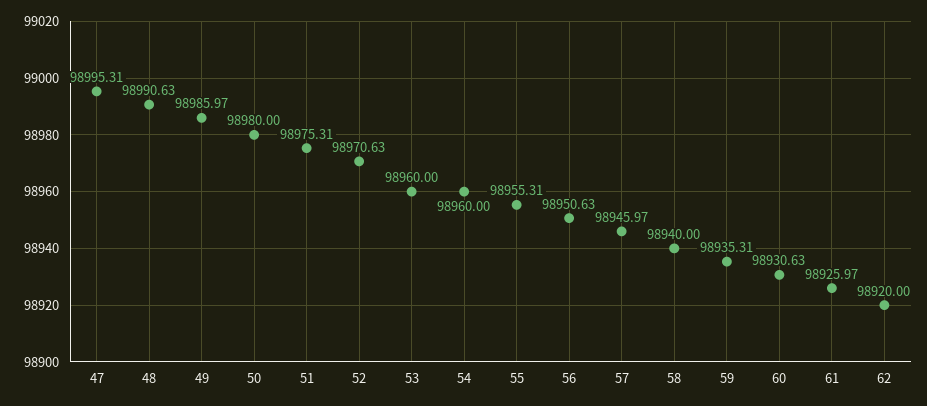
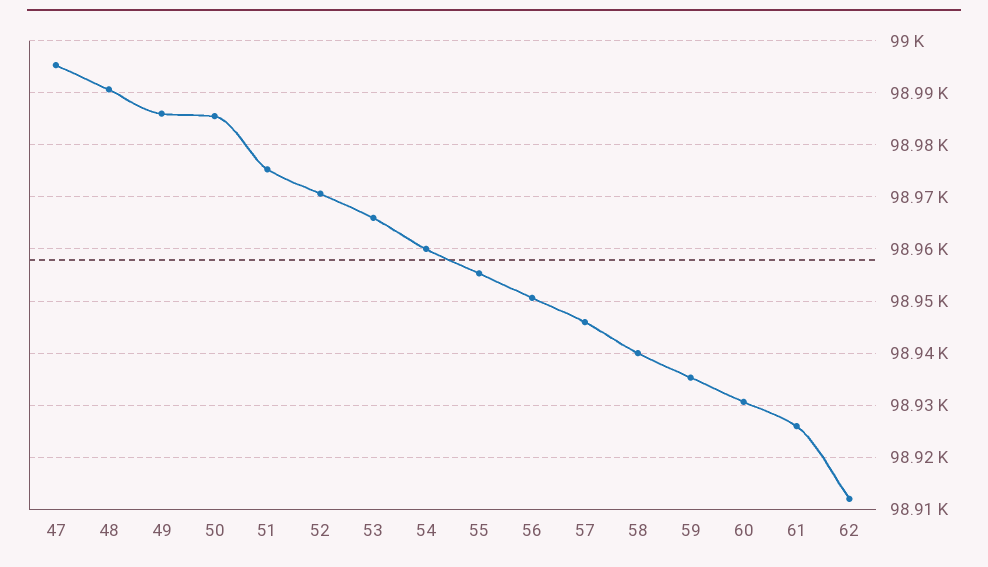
50: 98980 -> 98986
53: 98960 -> 98966
62: 98920 -> 98912

